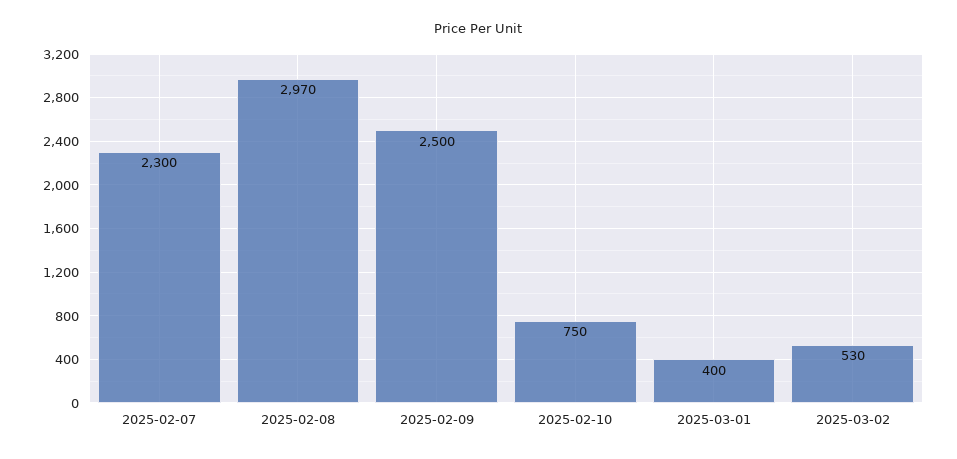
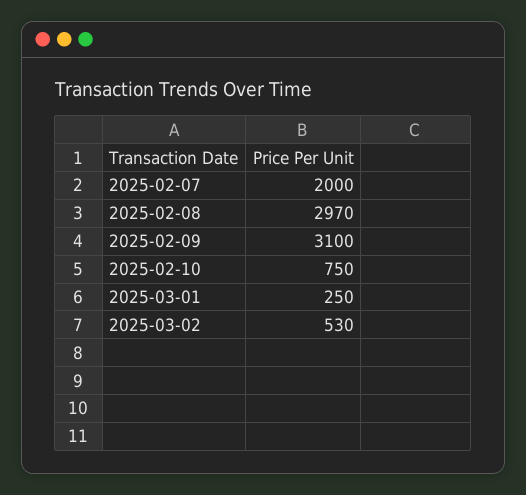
2025-02-07: 2300 -> 2000
2025-02-09: 2500 -> 3100
2025-03-01: 400 -> 250

